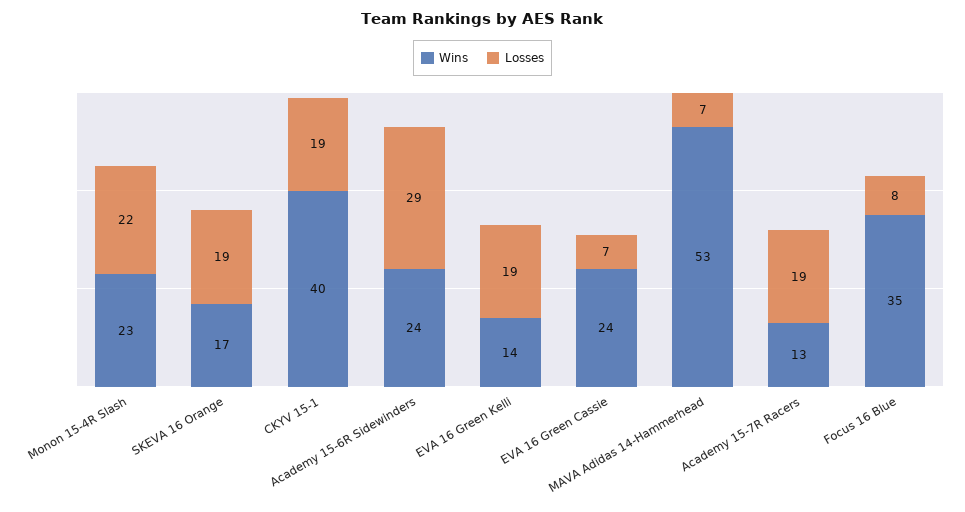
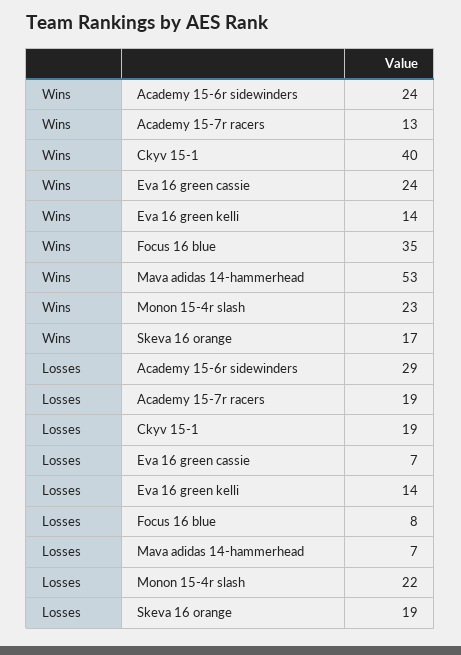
Losses, EVA 16 Green Kelli: 19 -> 14

